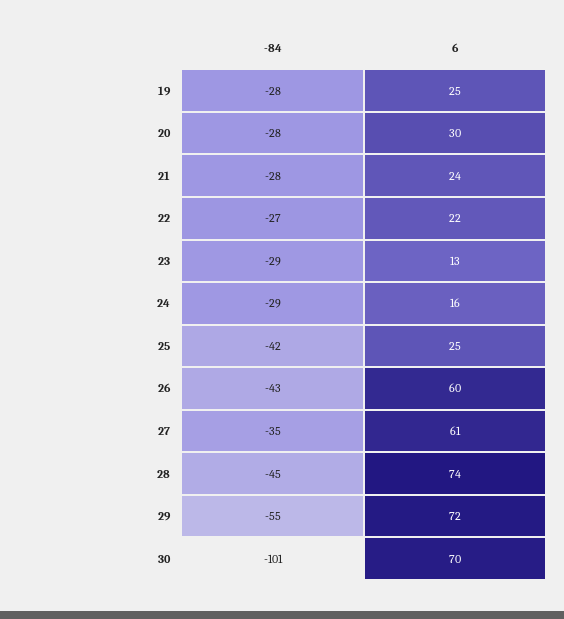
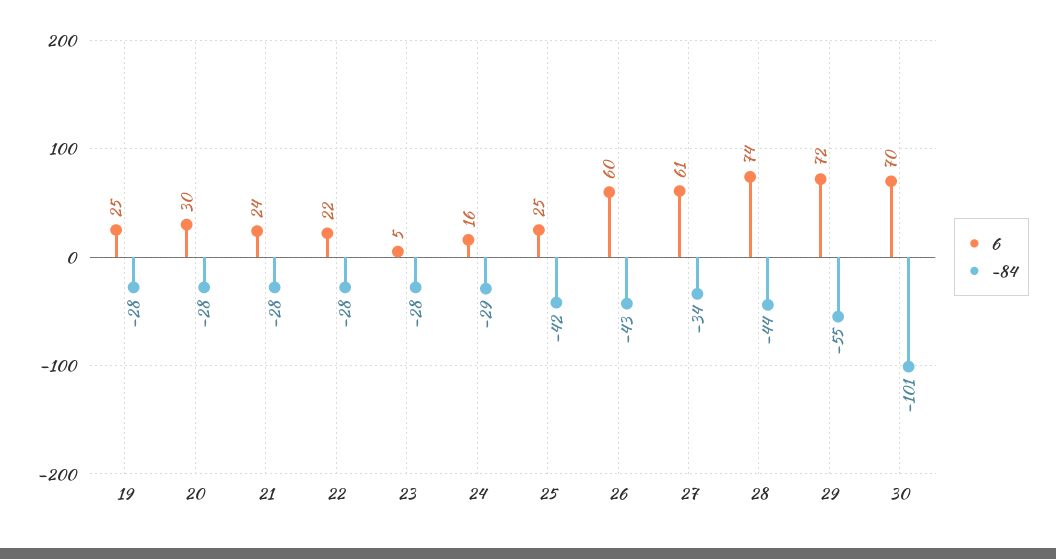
-84, 22: -27 -> -28
-84, 23: -29 -> -28
6, 23: 13 -> 5
-84, 27: -35 -> -34
-84, 28: -45 -> -44

